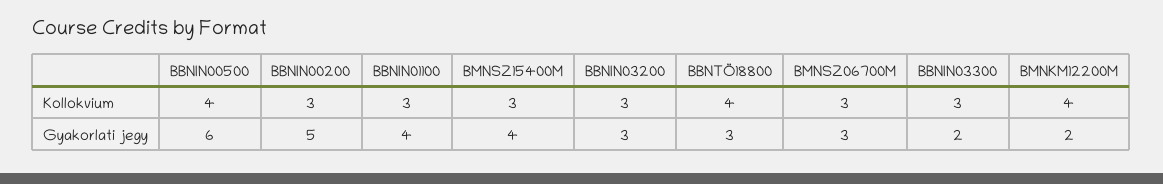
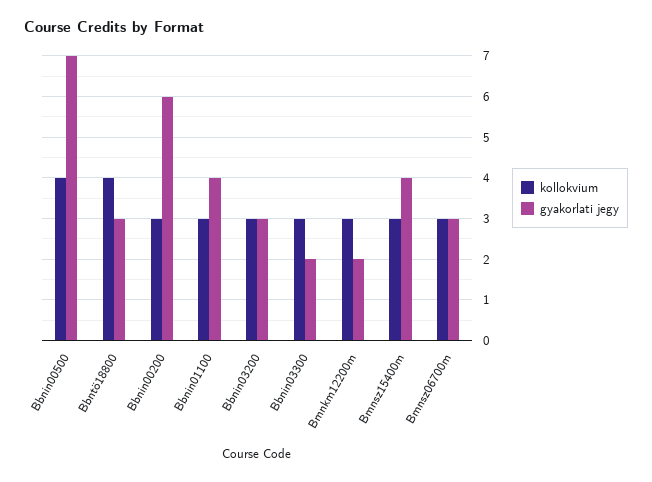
Kollokvium, BMNKM12200M: 4 -> 3
Gyakorlati jegy, BBNIN00500: 6 -> 7
Gyakorlati jegy, BBNIN00200: 5 -> 6

